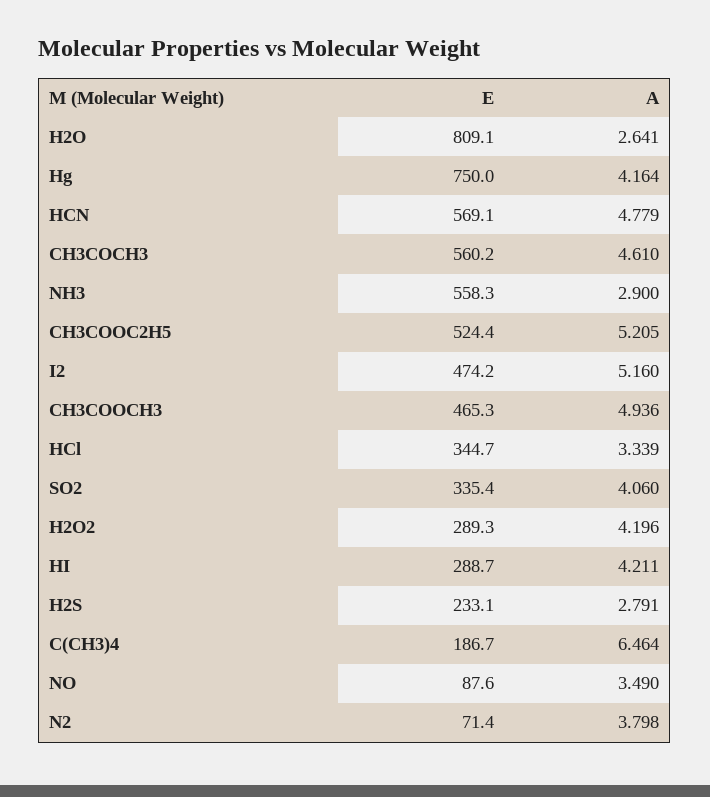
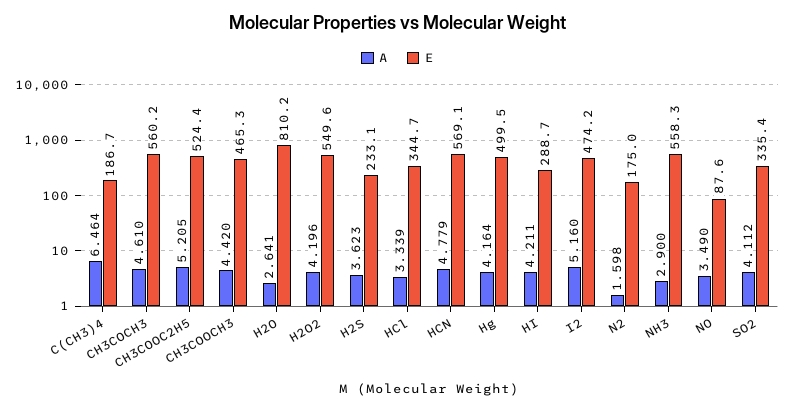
E, H2O: 809.1 -> 810.2
E, Hg: 750 -> 499.5
A, CH3COOCH3: 4.936 -> 4.42
A, SO2: 4.06 -> 4.112
E, H2O2: 289.3 -> 549.6
A, H2S: 2.791 -> 3.623
E, N2: 71.4 -> 175
A, N2: 3.798 -> 1.598

